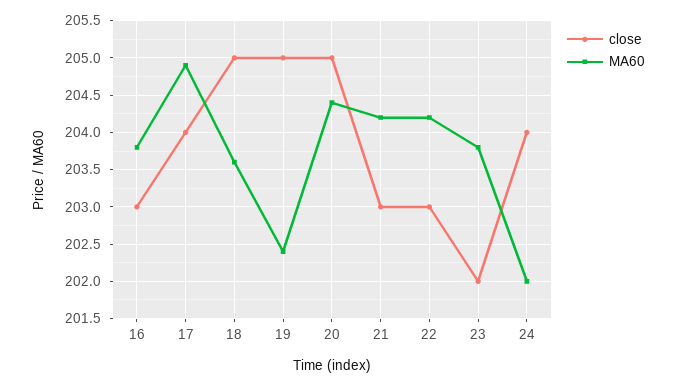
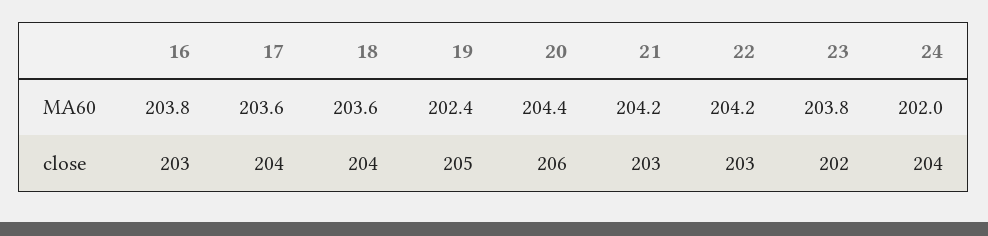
MA60, 17: 204.9 -> 203.6
close, 18: 205 -> 204
close, 20: 205 -> 206

